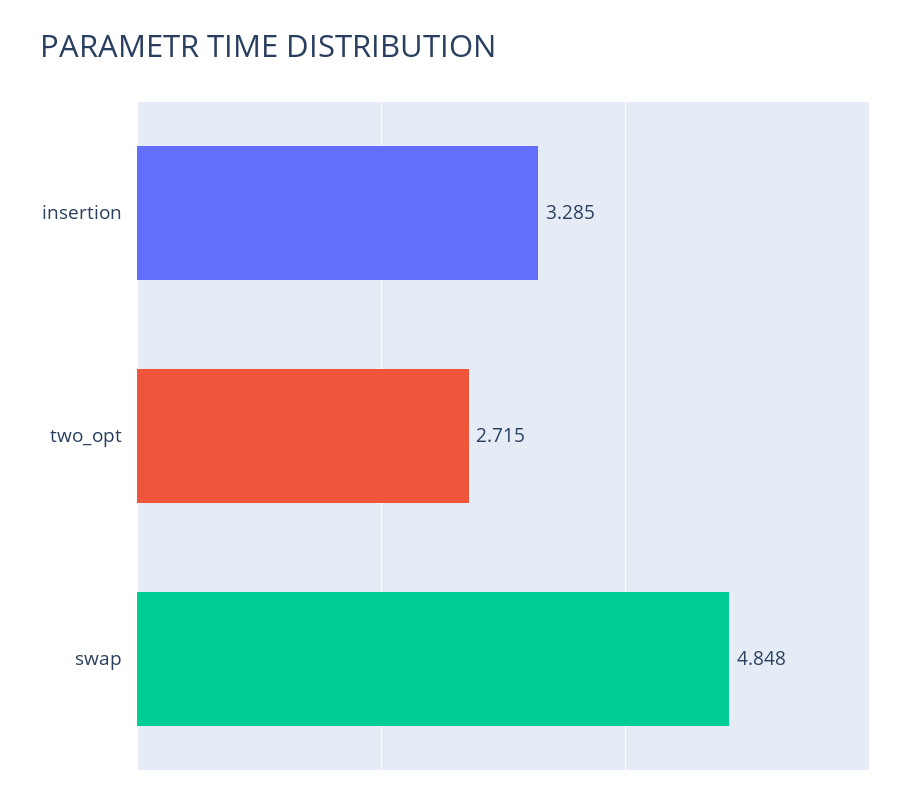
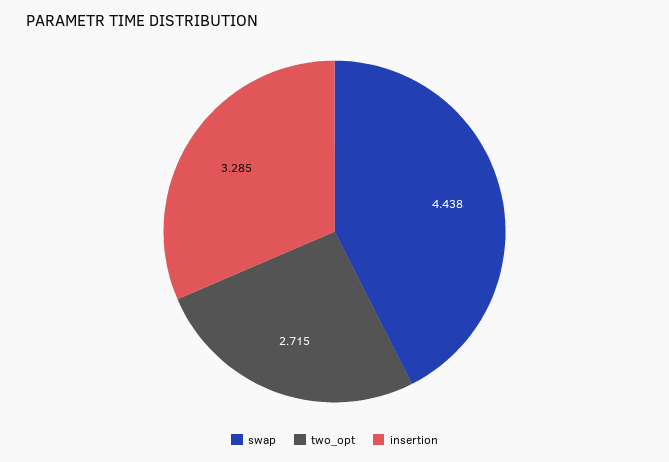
swap: 4.848 -> 4.438

